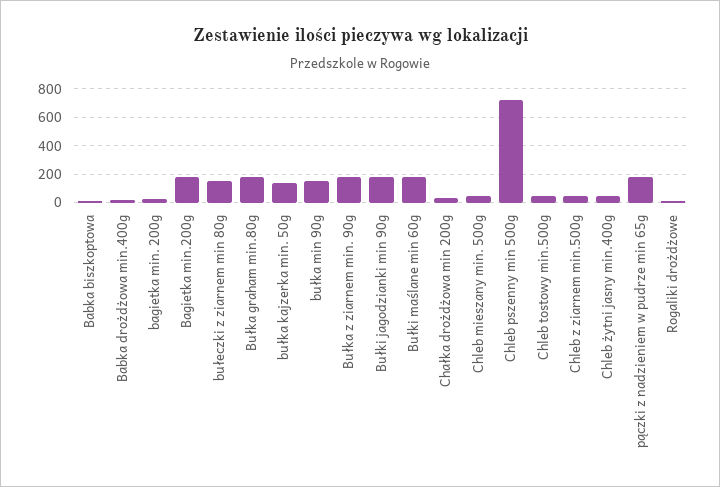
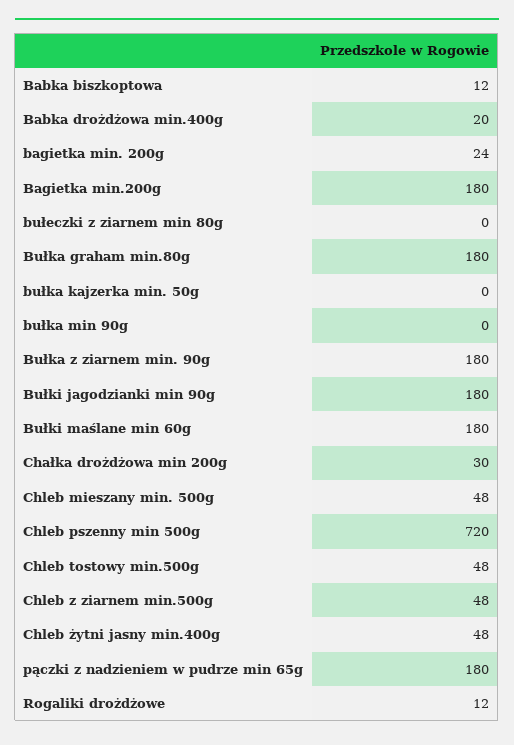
bułeczki z ziarnem min 80g: 150 -> 0
bułka kajzerka min. 50g: 150 -> 0
bułka min 90g: 150 -> 0

